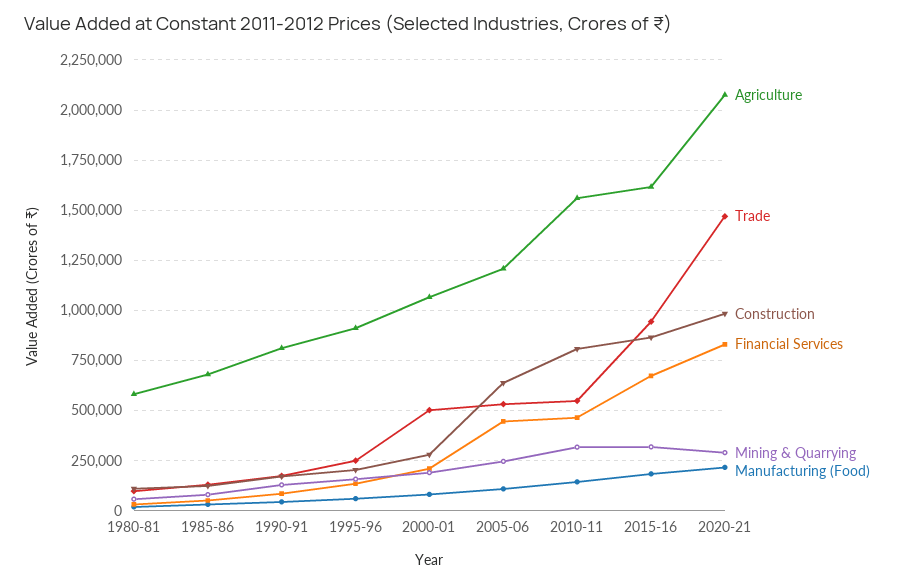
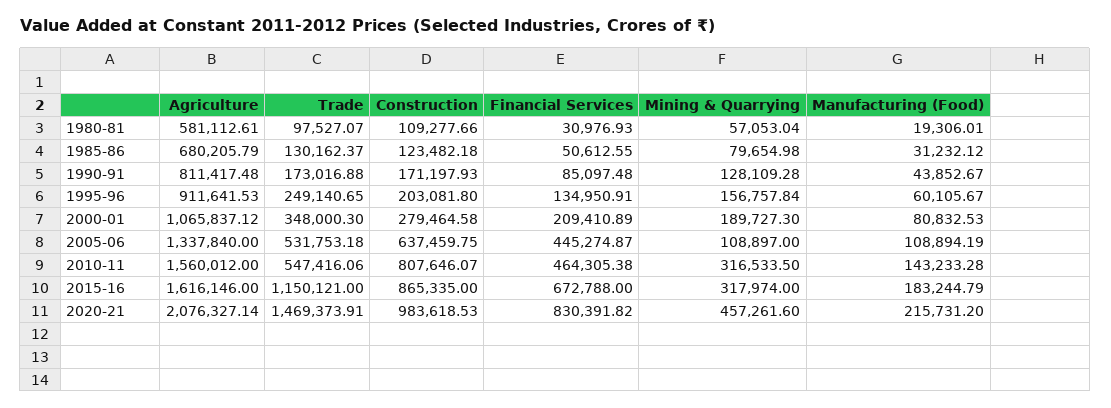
Trade, 2000-01: 500000 -> 348000.3
Agriculture, 2005-06: 1200000 -> 1337840
Mining & Quarrying, 2005-06: 250000 -> 108897
Trade, 2015-16: 950000 -> 1150121
Mining & Quarrying, 2020-21: 300000 -> 457261.6

